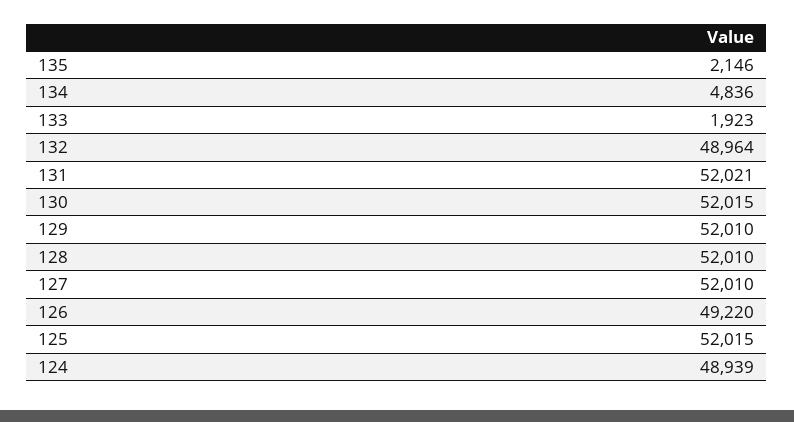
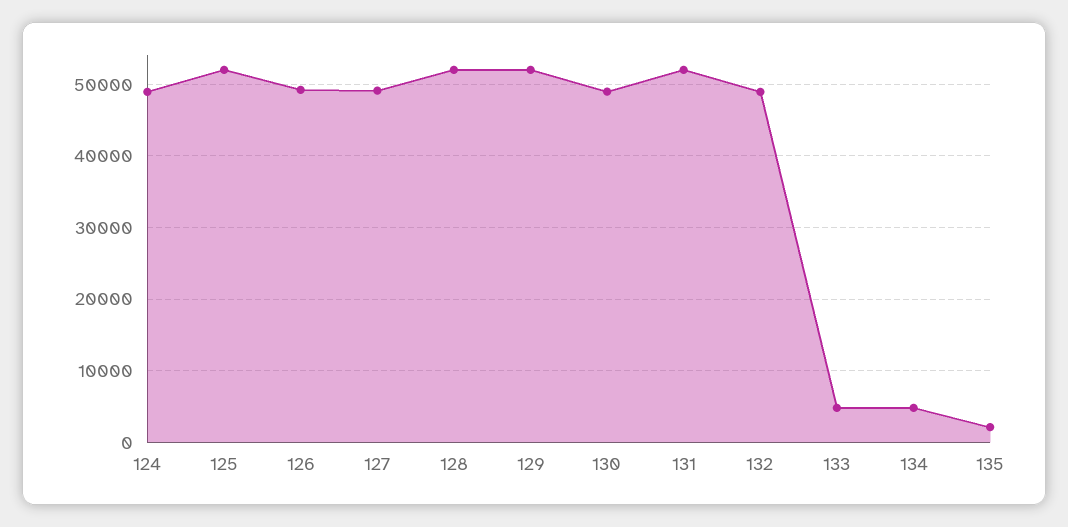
133: 1923 -> 5000
130: 52015 -> 49000
127: 52010 -> 49000

